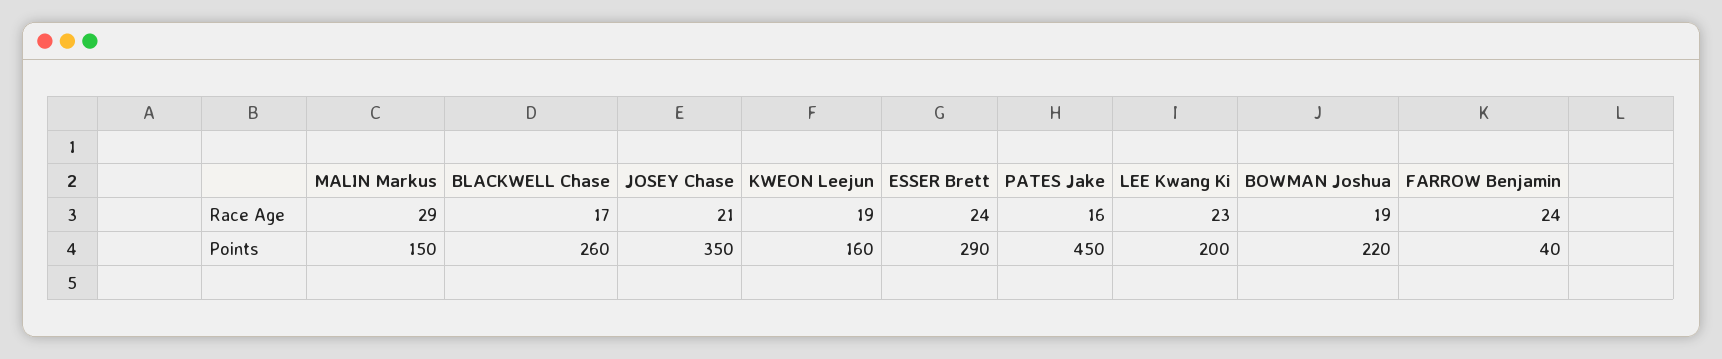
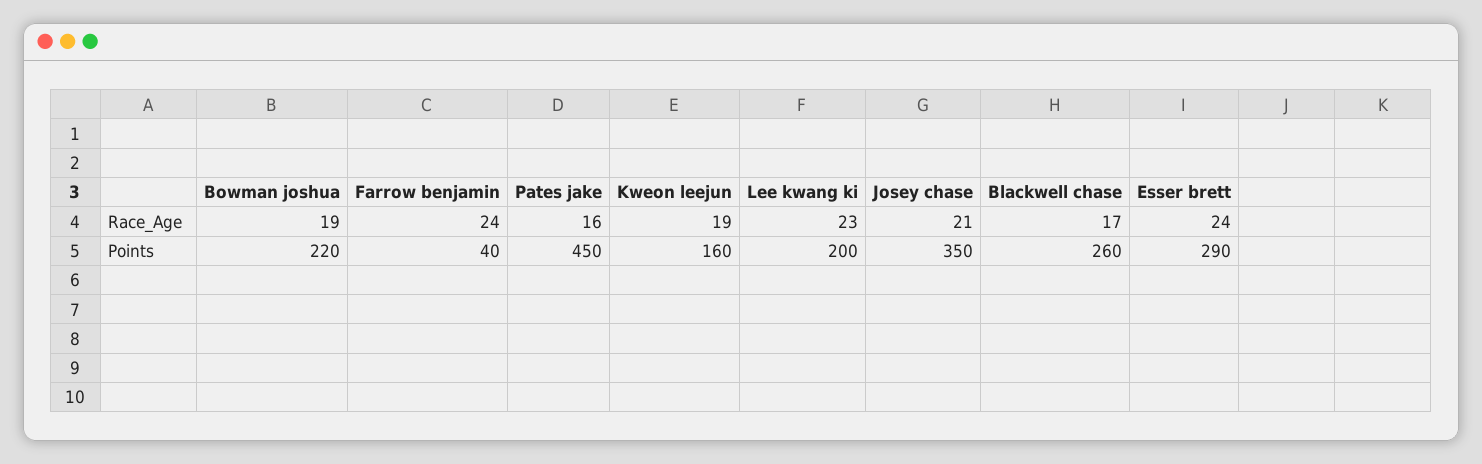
MALIN Markus, Race Age: 29 -> none
MALIN Markus, Points: 150 -> none

